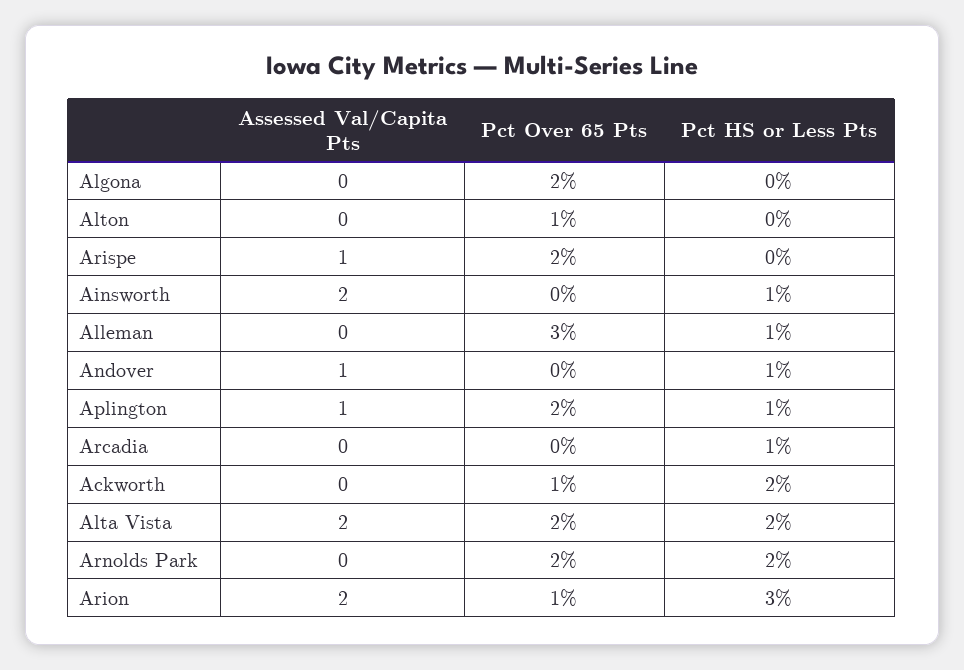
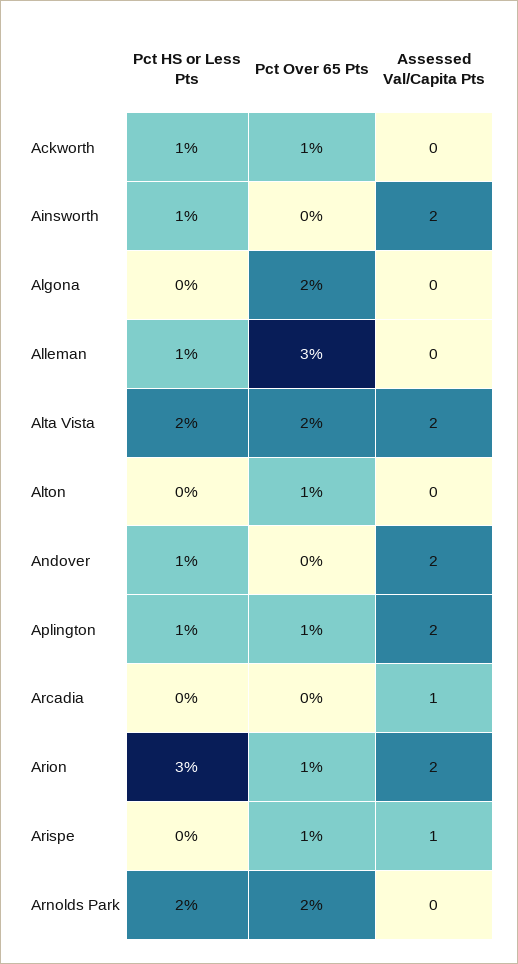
Pct Over 65 Pts, Arispe: 2 -> 1
Assessed Val/Capita Pts, Andover: 1 -> 2
Assessed Val/Capita Pts, Aplington: 1 -> 2
Pct Over 65 Pts, Aplington: 2 -> 1
Assessed Val/Capita Pts, Arcadia: 0 -> 1
Pct HS or Less Pts, Arcadia: 1 -> 0
Pct HS or Less Pts, Ackworth: 2 -> 1

